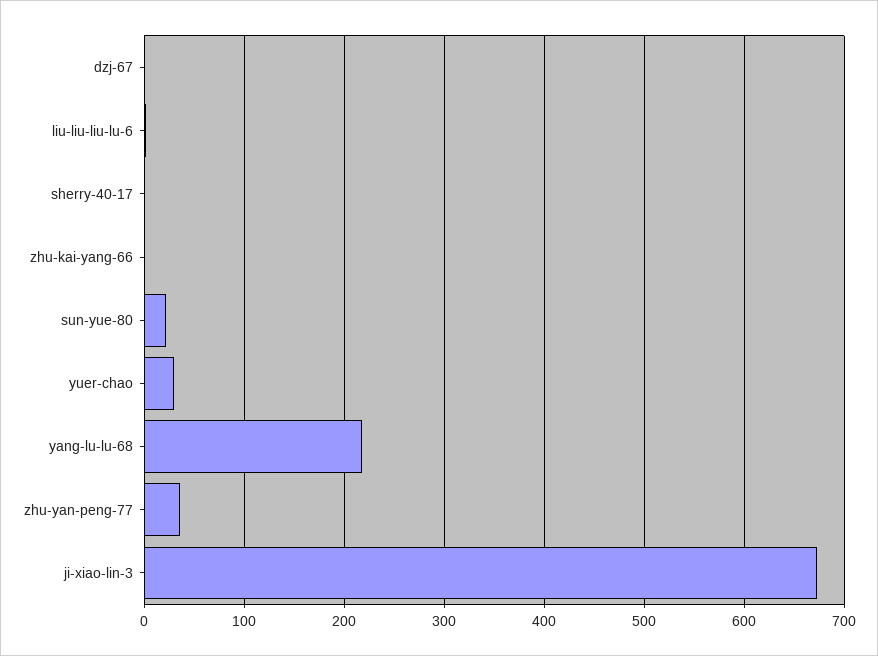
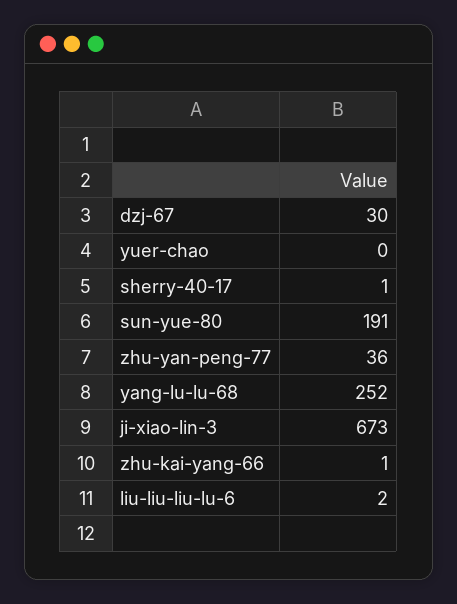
dzj-67: 0 -> 30
sun-yue-80: 20 -> 191
yuer-chao: 30 -> 0
yang-lu-lu-68: 220 -> 252

